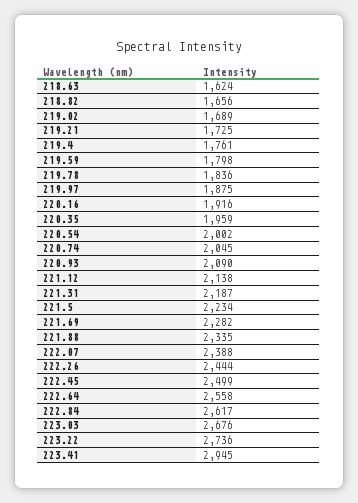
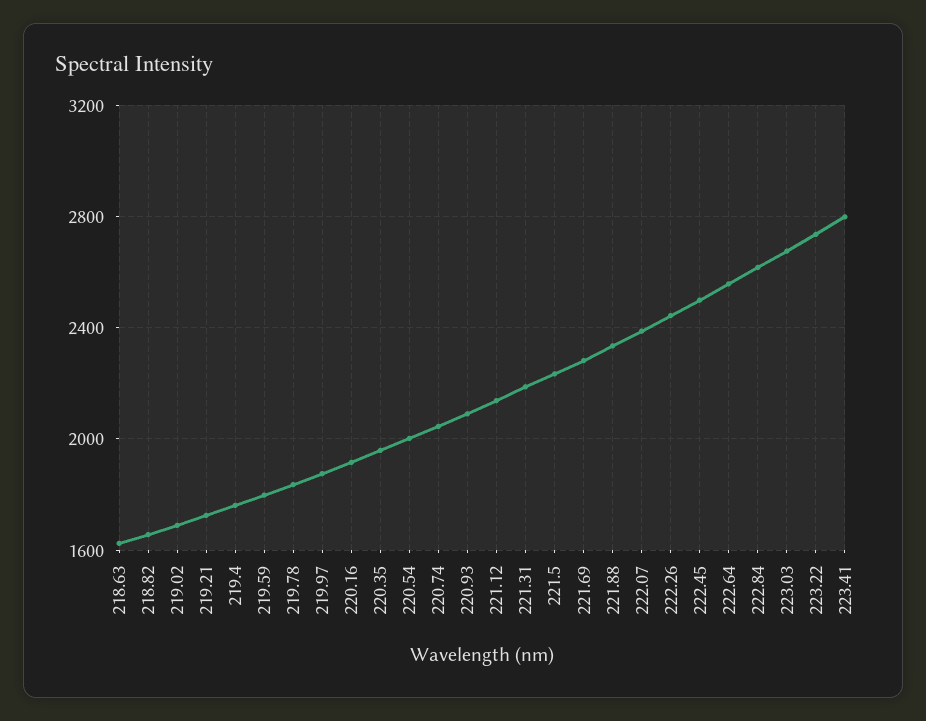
223.41: 2945 -> 2800

